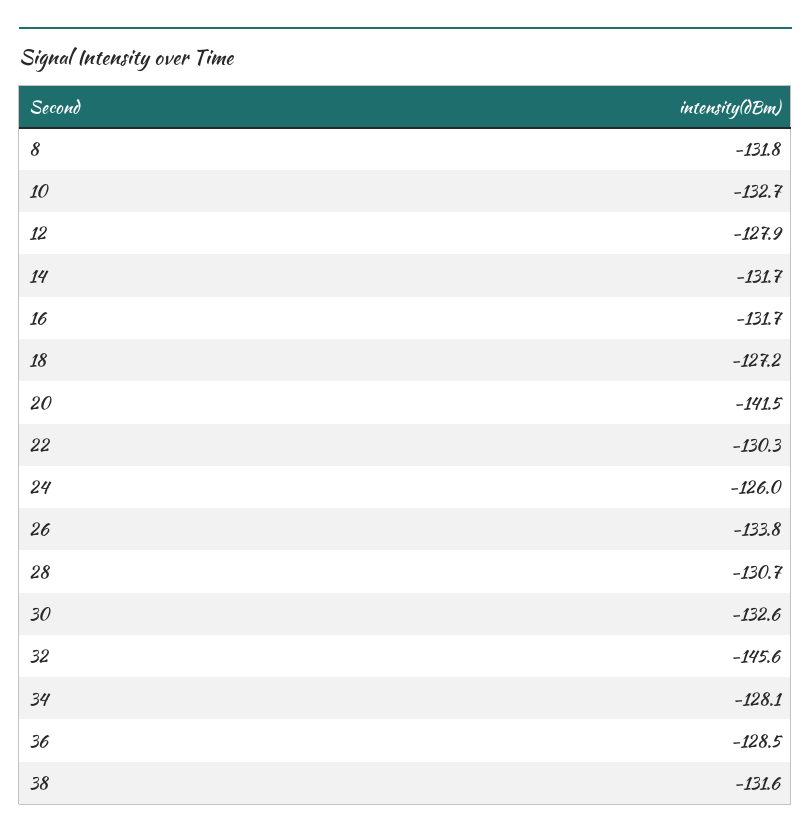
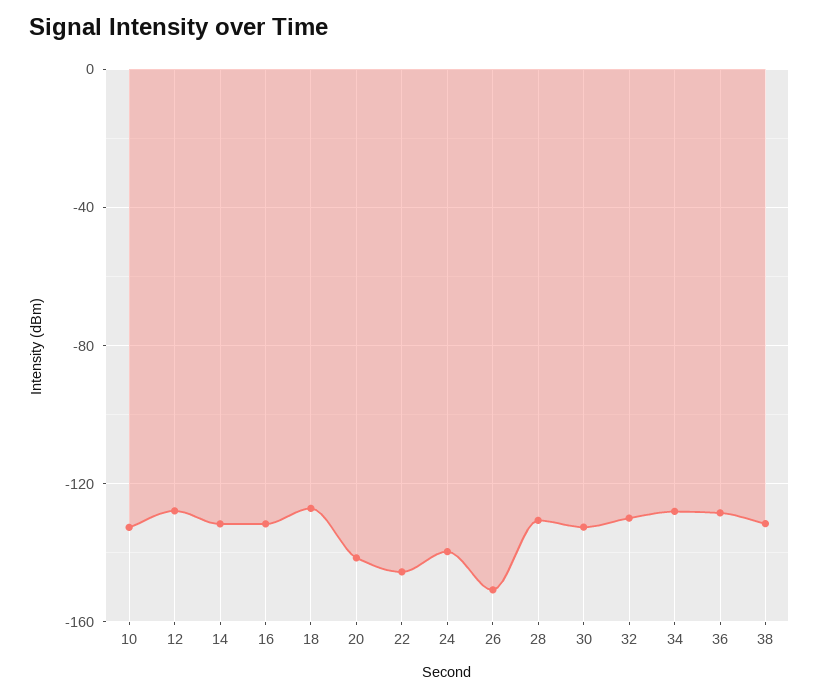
8: -131.8 -> none
22: -130.3 -> -145
24: -126 -> -140
26: -133.8 -> -150
32: -145.6 -> -130

